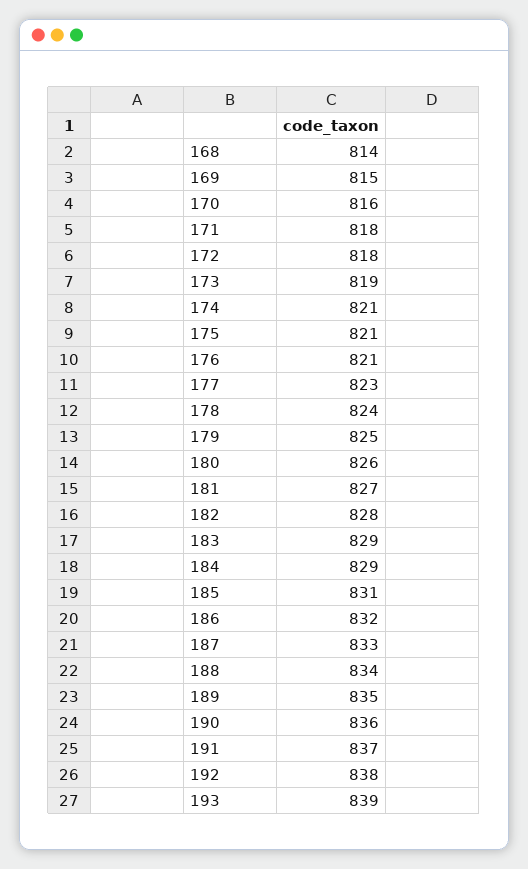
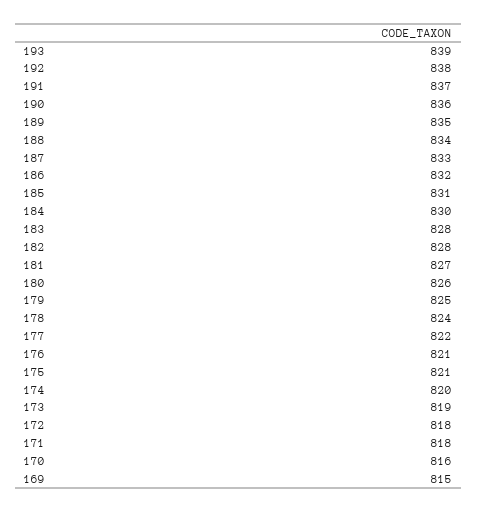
168: 814 -> none
174: 821 -> 820
177: 823 -> 822
183: 829 -> 828
184: 829 -> 830

